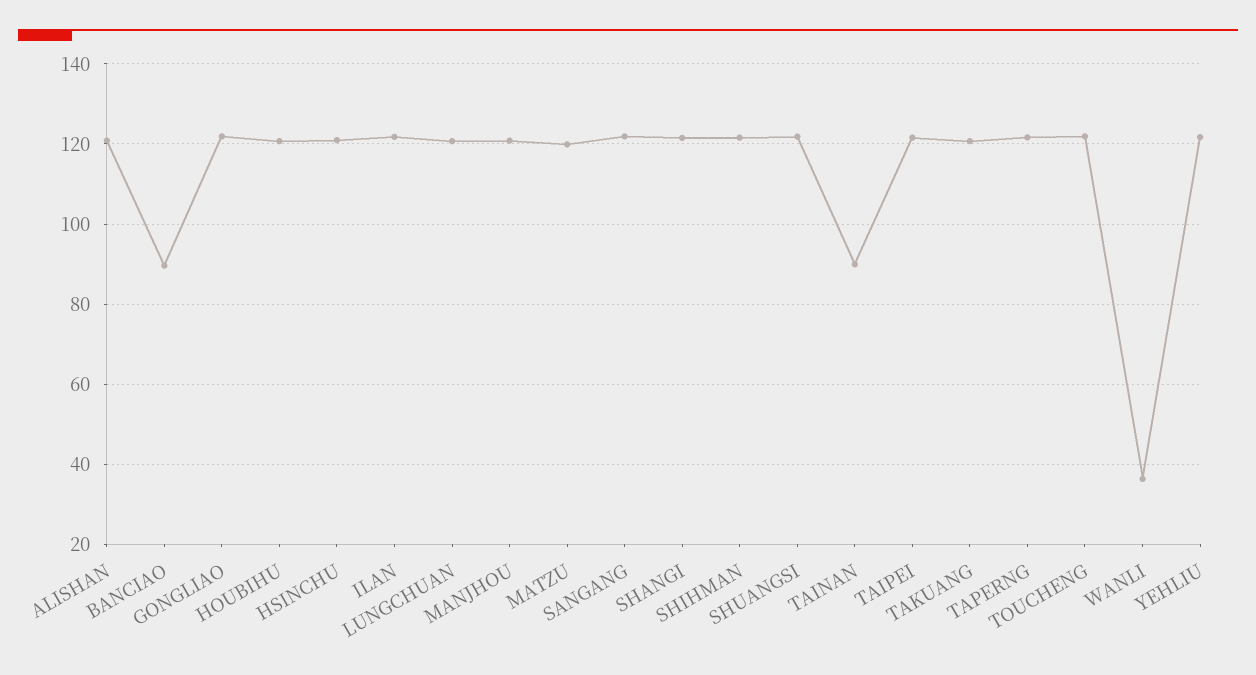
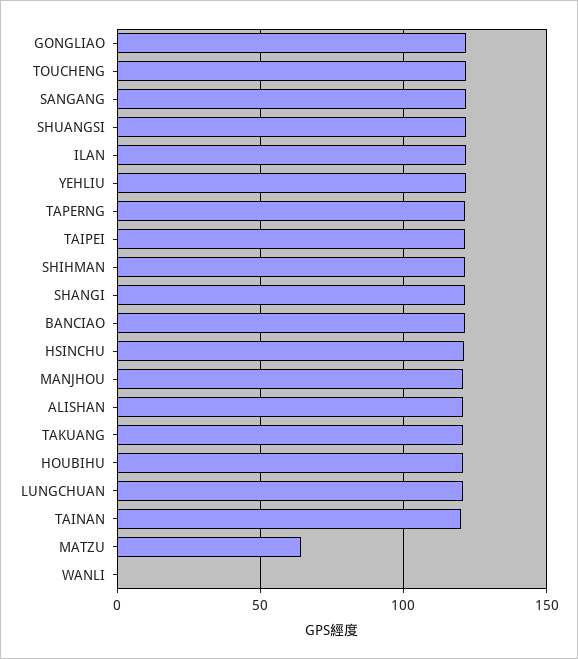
BANCIAO: 90 -> 120
MATZU: 120 -> 65
TAINAN: 90 -> 120
WANLI: 36 -> 0

